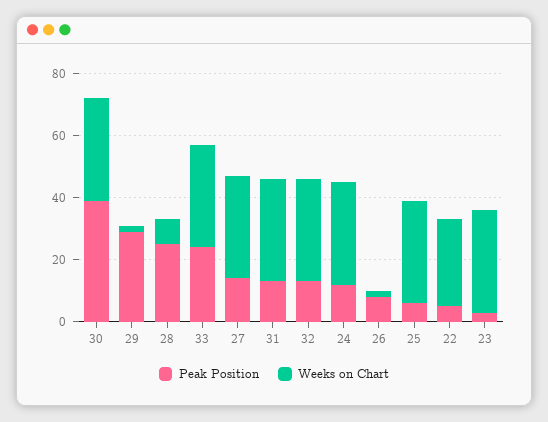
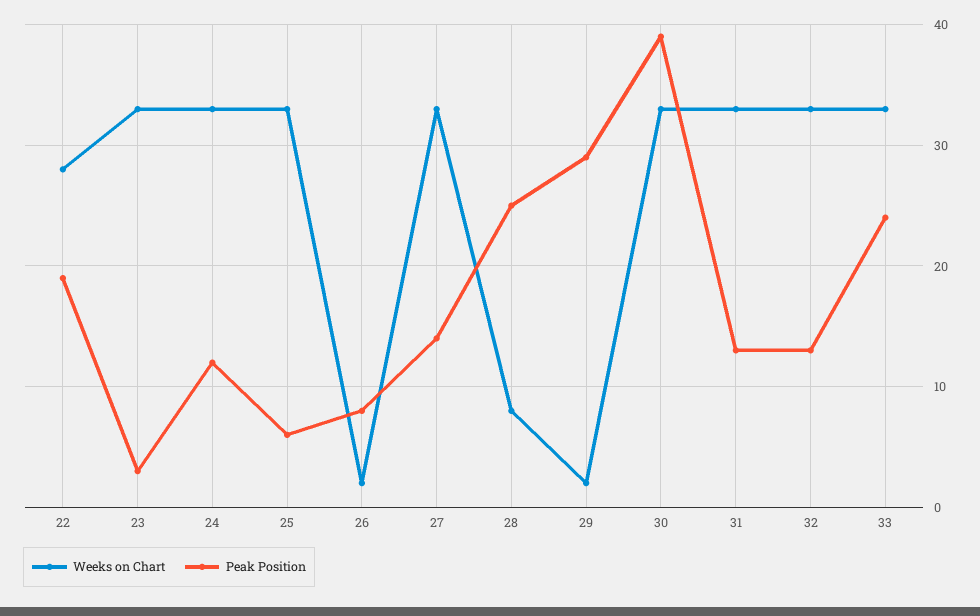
Peak Position, 22: 5 -> 19

